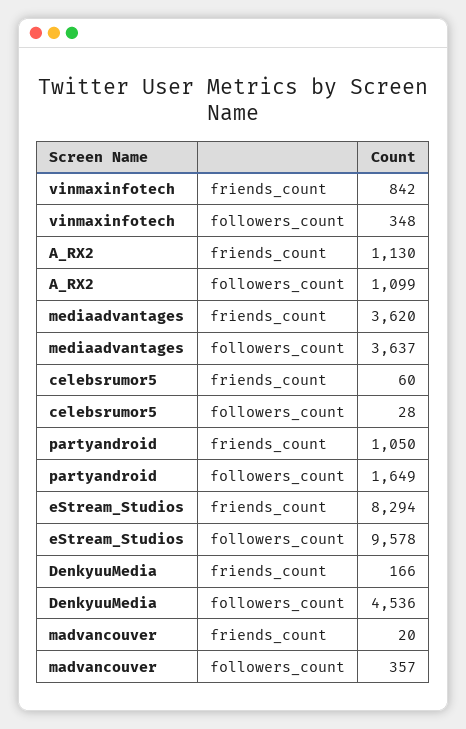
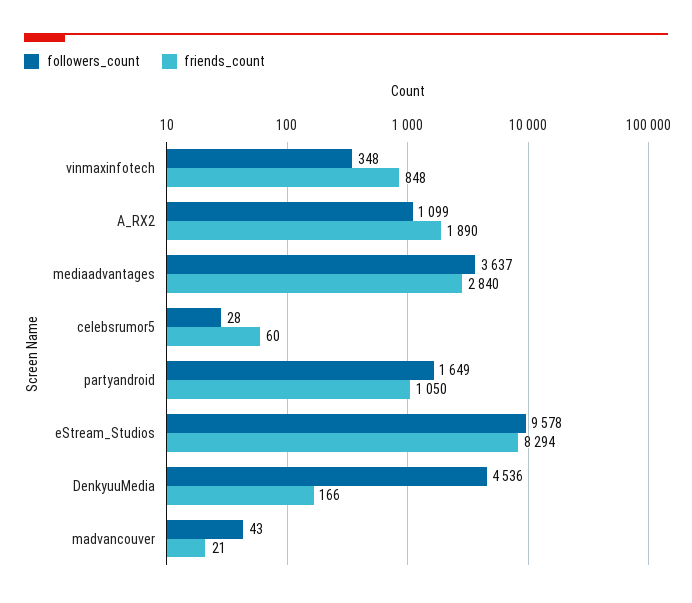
friends_count, vinmaxinfotech: 842 -> 848
friends_count, A_RX2: 1130 -> 1890
friends_count, mediaadvantages: 3620 -> 2840
friends_count, madvancouver: 20 -> 21
followers_count, madvancouver: 357 -> 43

